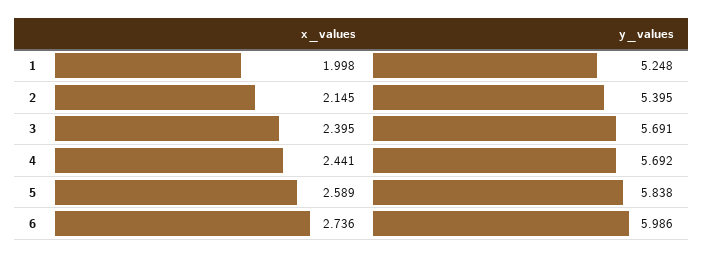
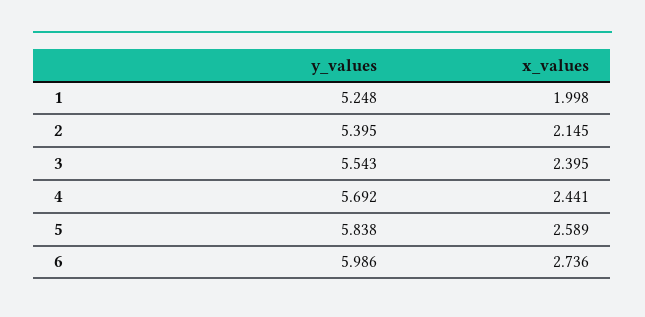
y_values, 3: 5.691 -> 5.543

